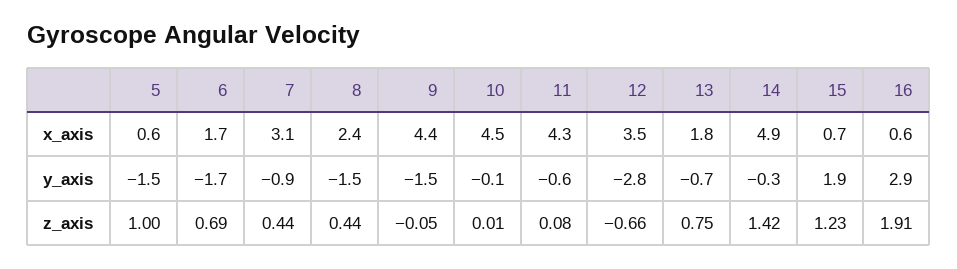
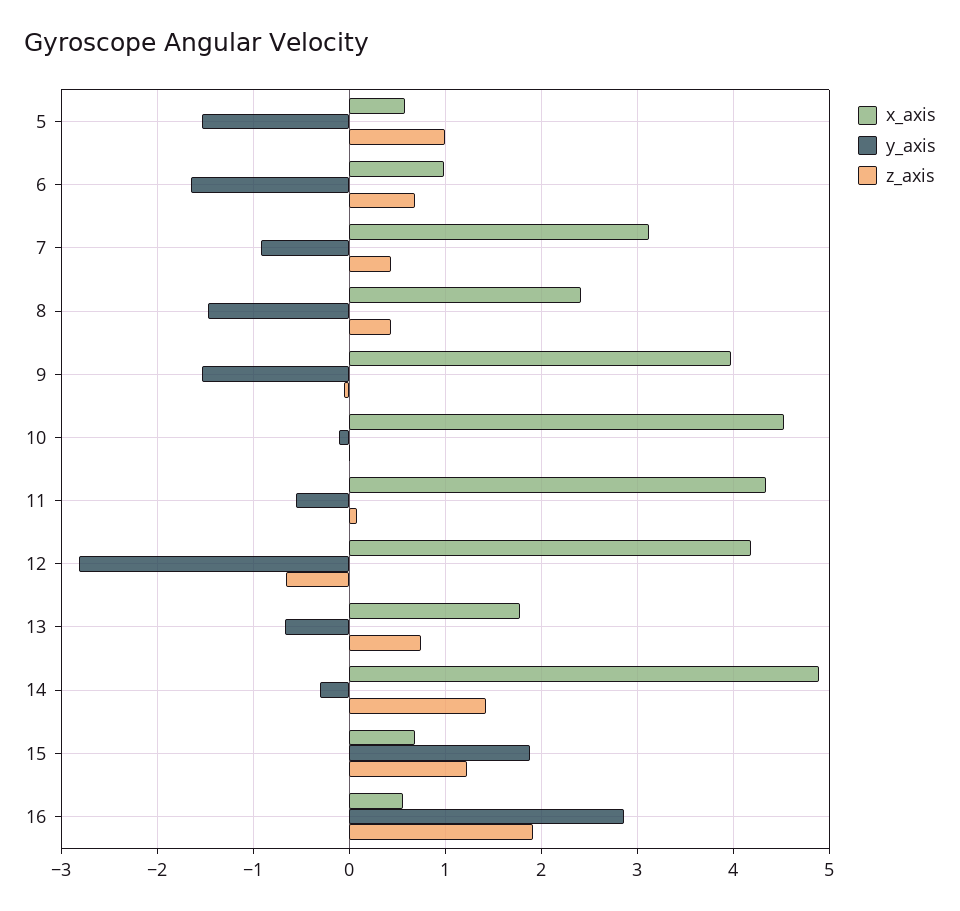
x_axis, 6: 1.7 -> 1
x_axis, 9: 4.4 -> 4
x_axis, 12: 3.5 -> 4.2

